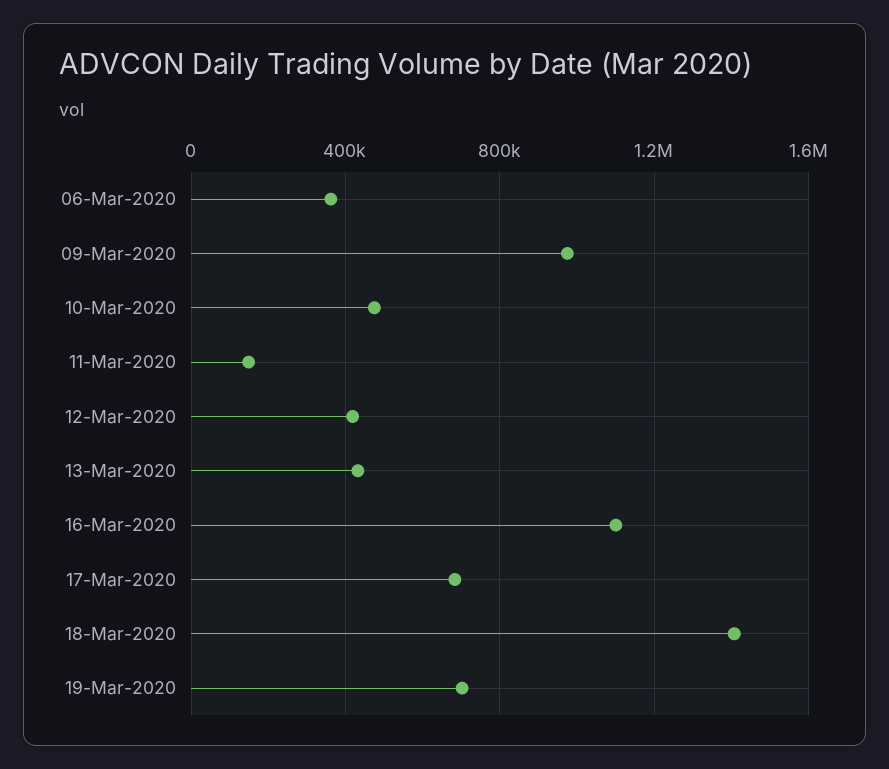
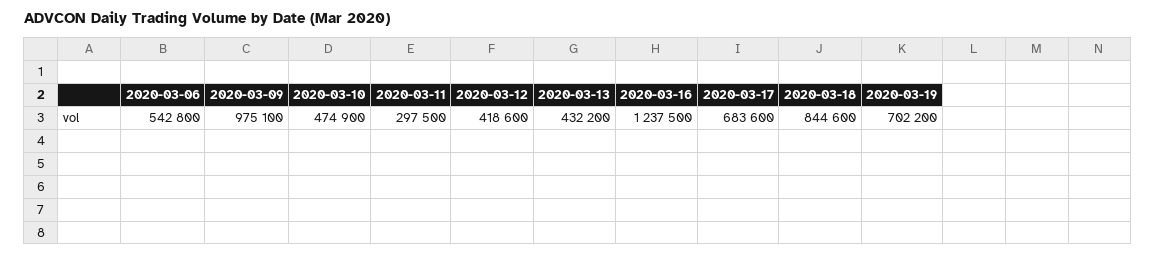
06-Mar-2020: 350000 -> 542800
11-Mar-2020: 150000 -> 297500
16-Mar-2020: 1100000 -> 1237500
18-Mar-2020: 1400000 -> 844600

